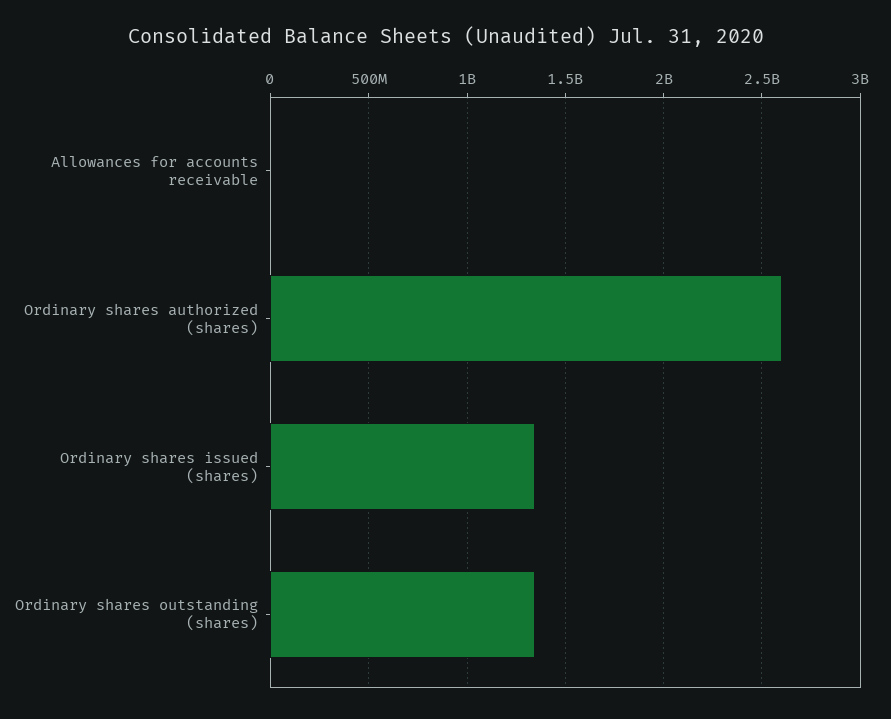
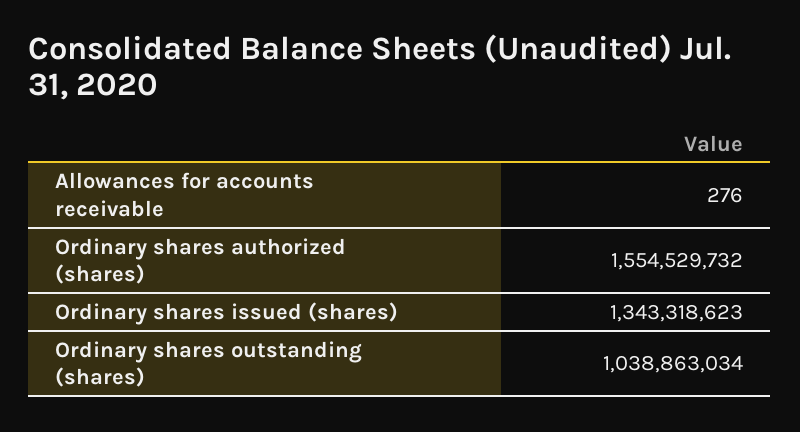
Ordinary shares authorized (shares): 2600000000 -> 1554529732
Ordinary shares outstanding (shares): 1350000000 -> 1038863034

